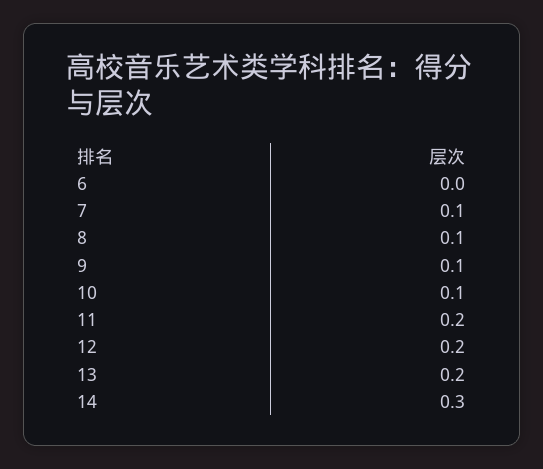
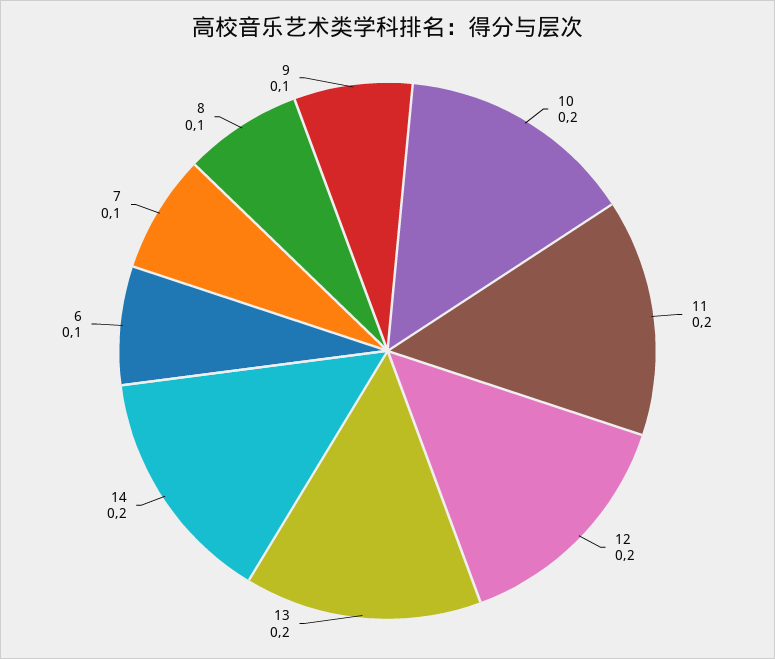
6: 0 -> 0.1
10: 0.1 -> 0.2
14: 0.3 -> 0.2

